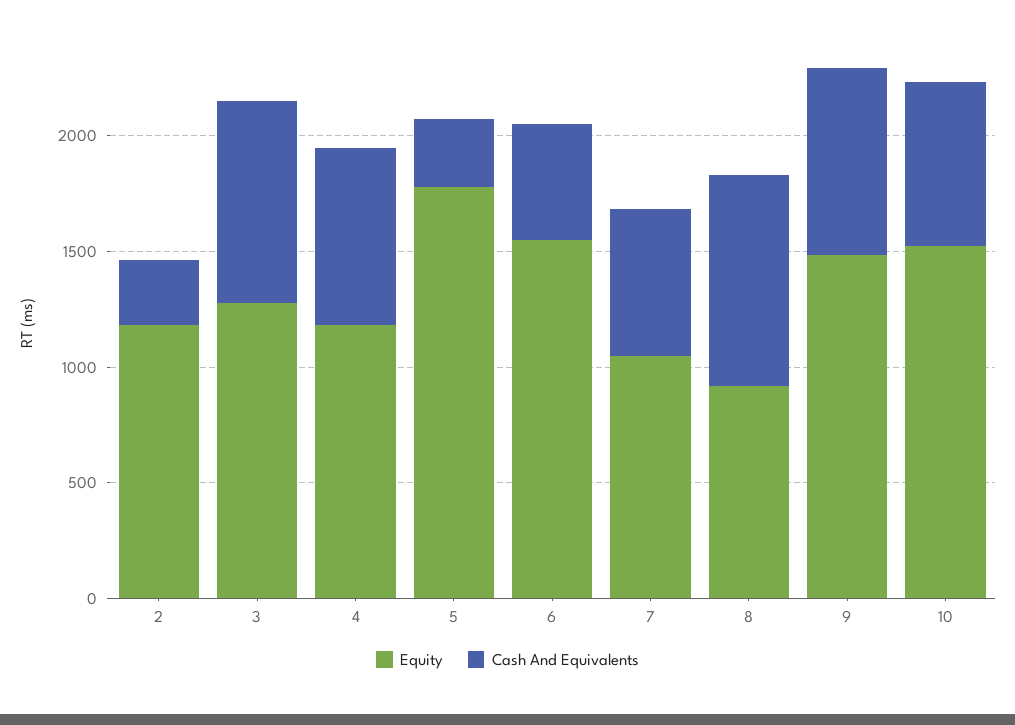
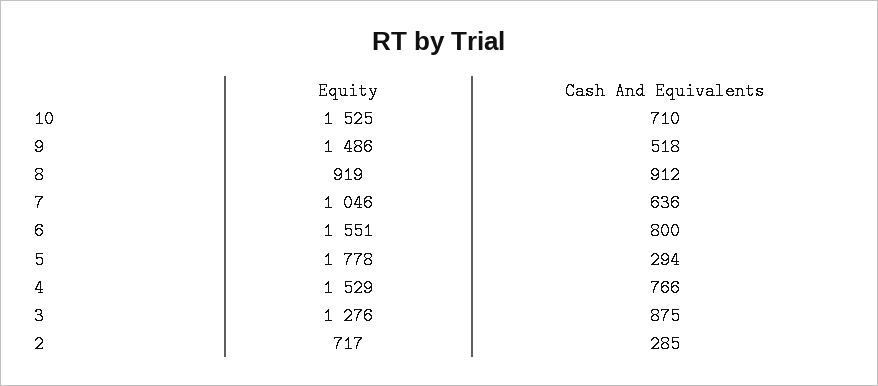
Equity, 2: 1200 -> 717
Equity, 4: 1200 -> 1529
Cash And Equivalents, 6: 500 -> 800
Cash And Equivalents, 9: 800 -> 518

